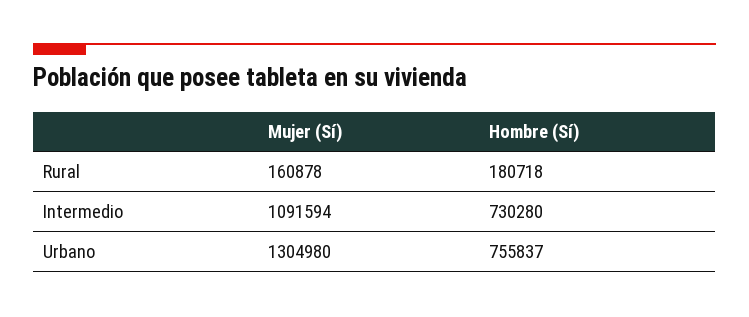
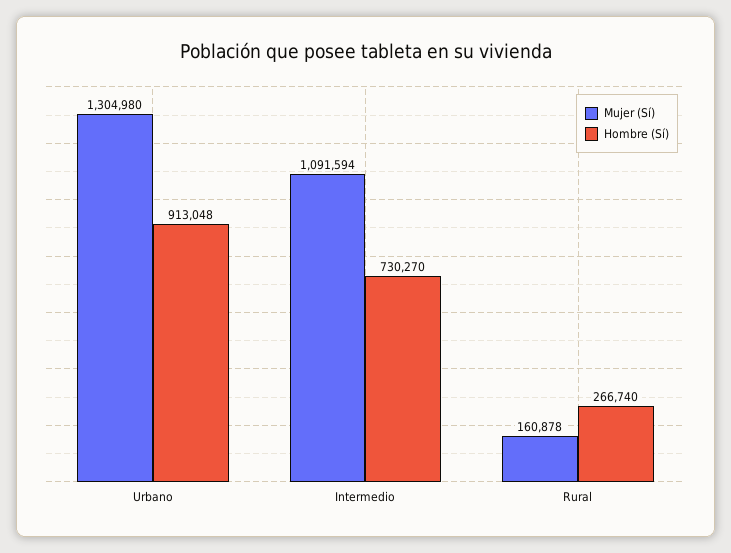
Hombre (Sí), Rural: 180718 -> 266740
Hombre (Sí), Intermedio: 730280 -> 730270
Hombre (Sí), Urbano: 755837 -> 913048

